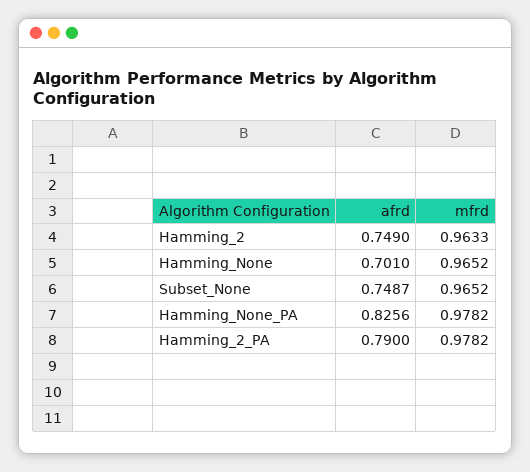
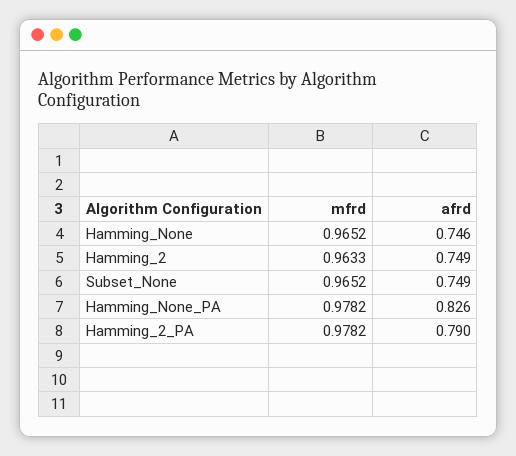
afrd, Hamming_None: 0.701 -> 0.746

